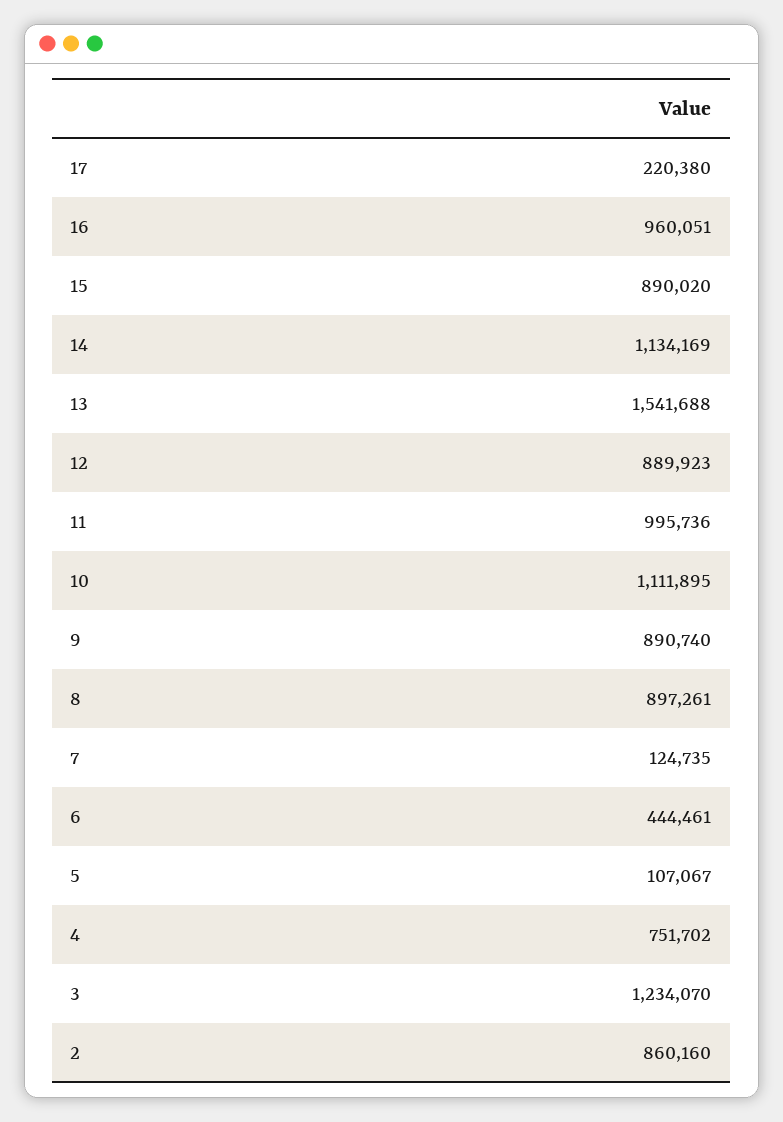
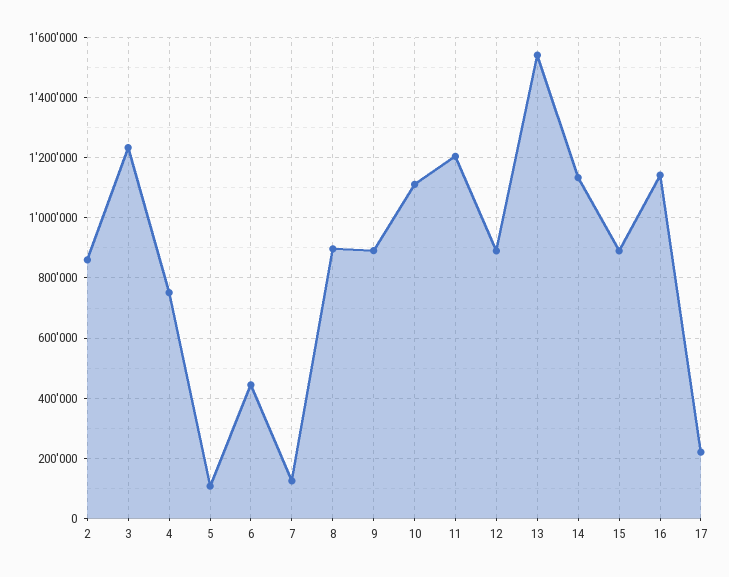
16: 960051 -> 1140000
11: 995736 -> 1200000

